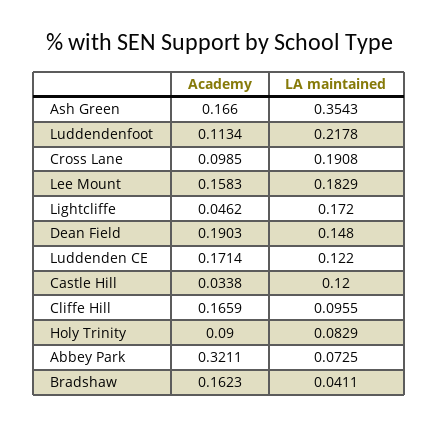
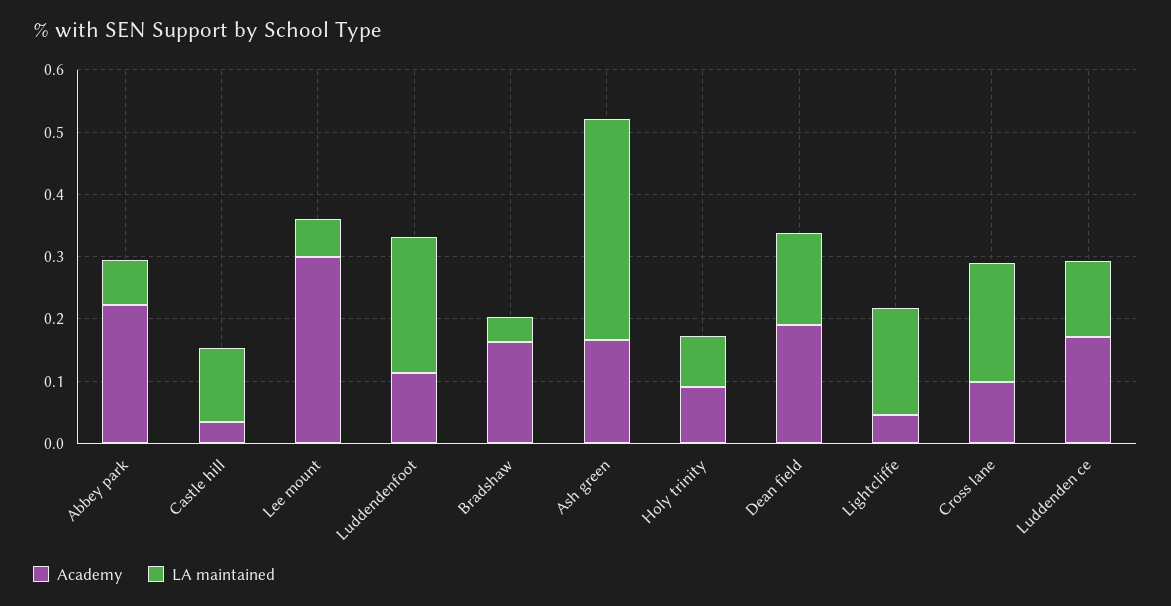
Academy, Lee Mount: 0.1583 -> 0.3
LA maintained, Lee Mount: 0.1829 -> 0.06
Academy, Cliffe Hill: 0.1659 -> none
LA maintained, Cliffe Hill: 0.0955 -> none
Academy, Abbey Park: 0.3211 -> 0.22

